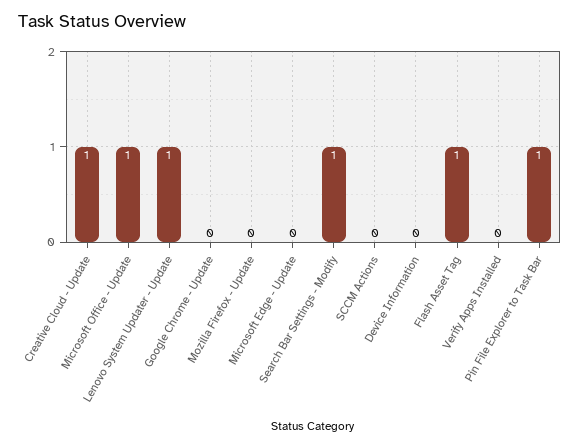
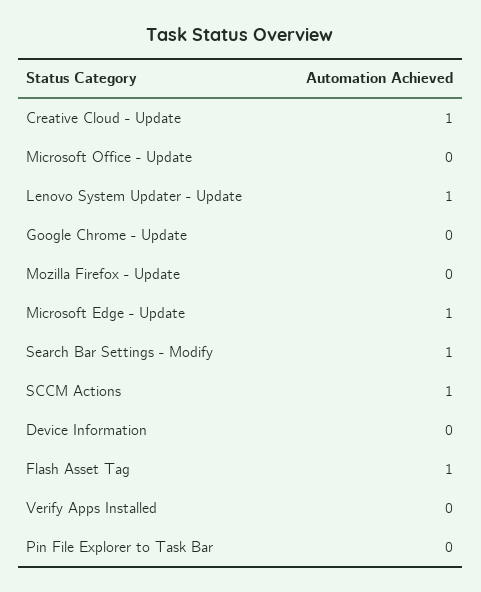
Microsoft Office - Update: 1 -> 0
Microsoft Edge - Update: 0 -> 1
SCCM Actions: 0 -> 1
Pin File Explorer to Task Bar: 1 -> 0

